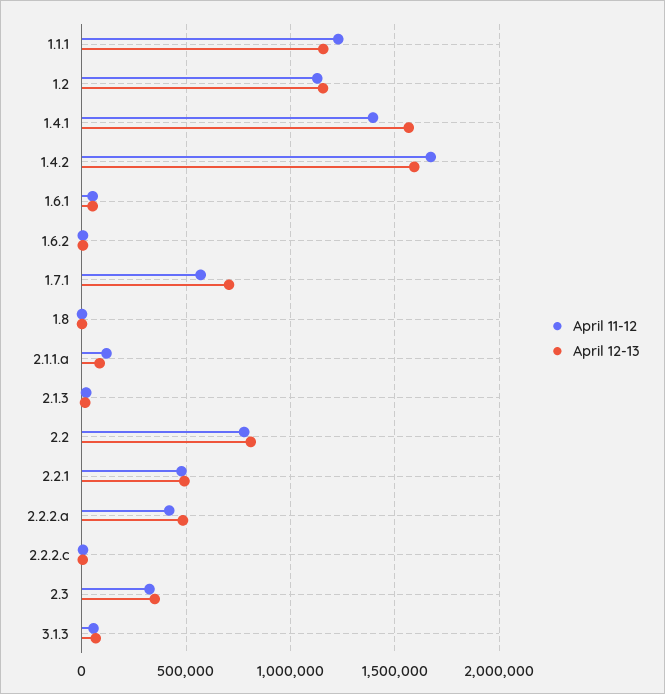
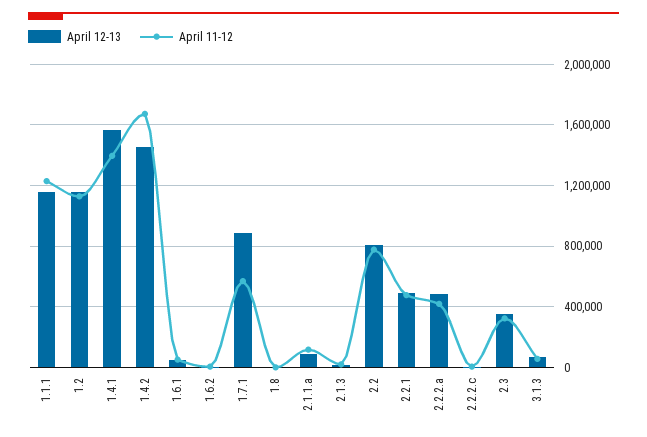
April 12-13, 1.4.2: 1600000 -> 1450000
April 12-13, 1.7.1: 700000 -> 900000

